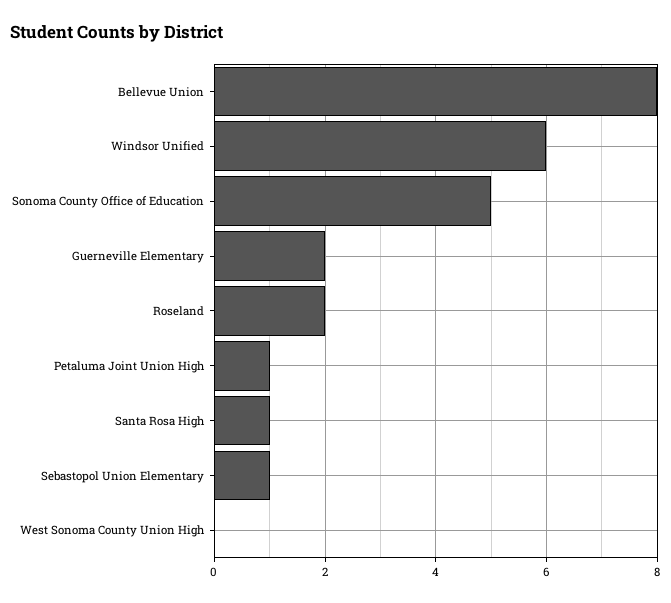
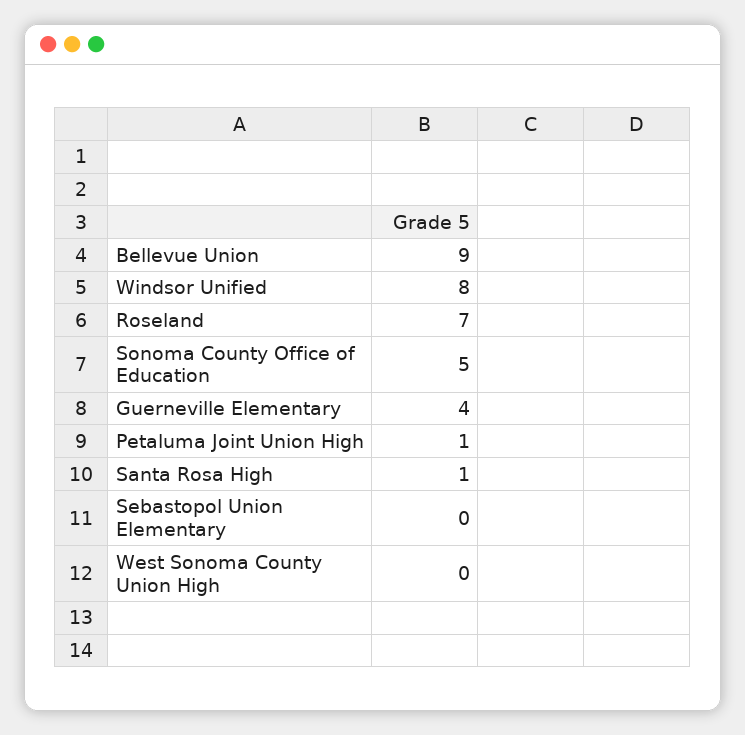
Bellevue Union: 8 -> 9
Windsor Unified: 6 -> 8
Guerneville Elementary: 2 -> 4
Roseland: 2 -> 7
Sebastopol Union Elementary: 1 -> 0

